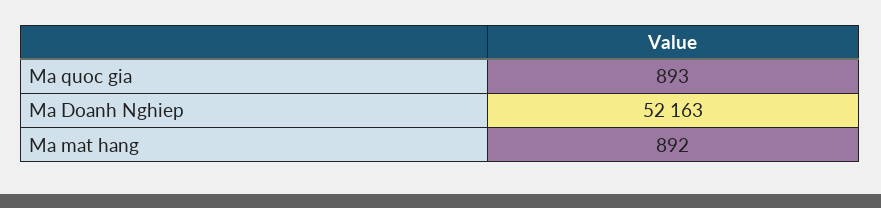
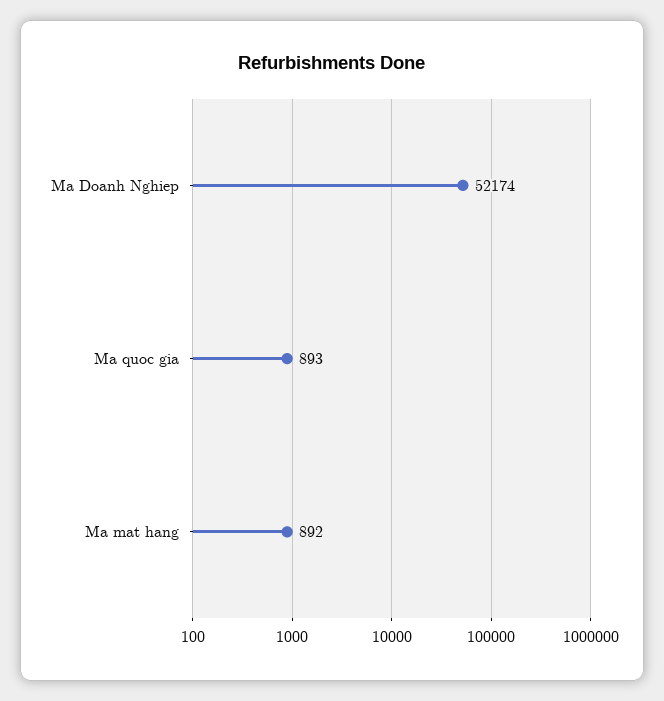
Ma Doanh Nghiep: 52163 -> 52174

